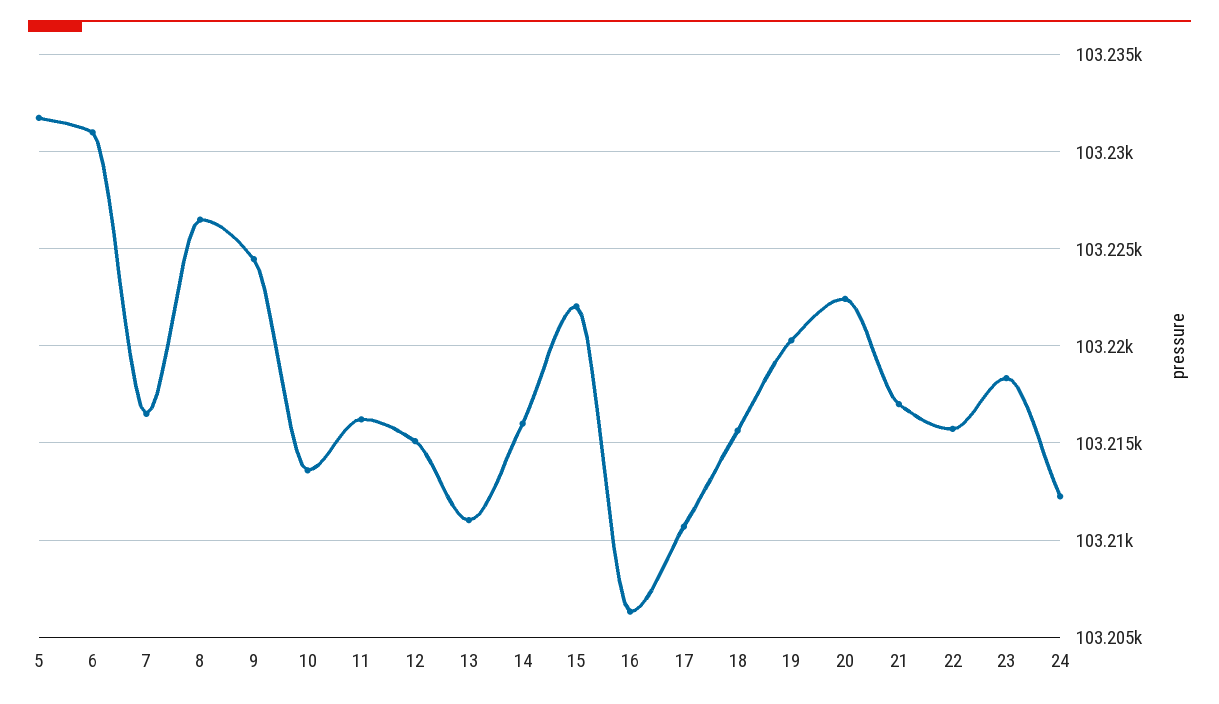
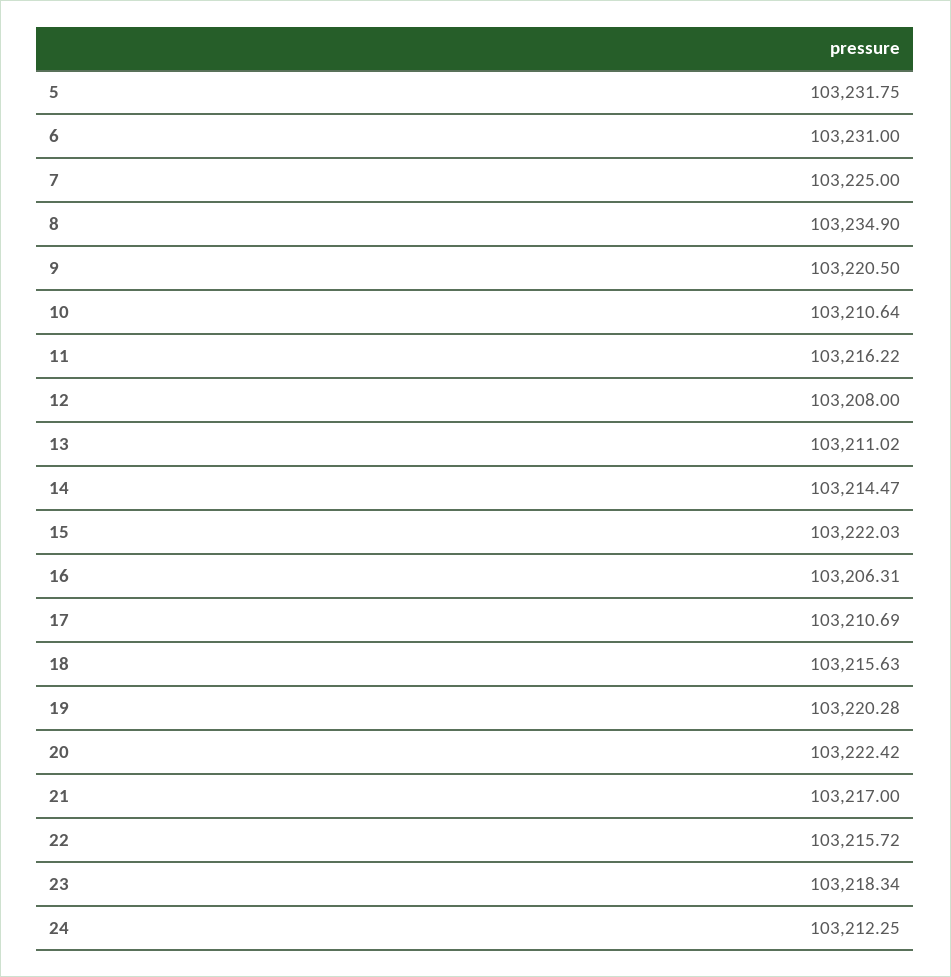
7: 103216.5 -> 103225
8: 103226.5 -> 103234.9
9: 103224.5 -> 103220.5
10: 103213.5 -> 103210.64
12: 103215 -> 103208
14: 103216 -> 103214.47

